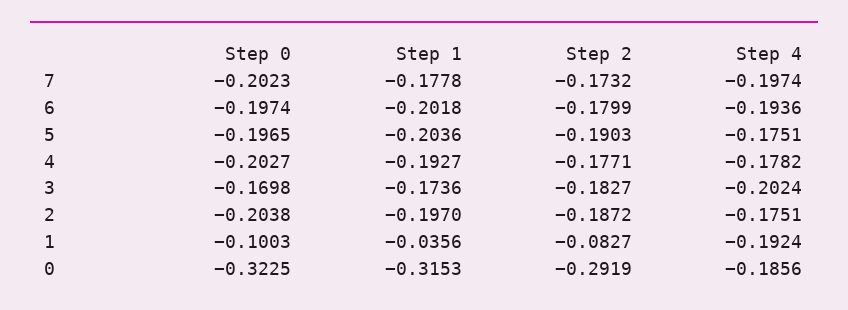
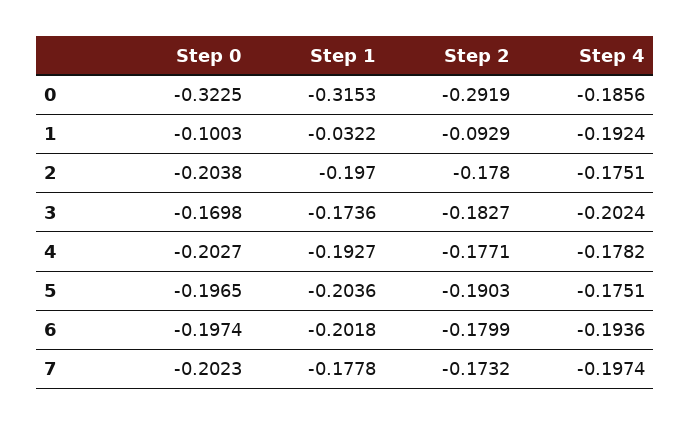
Step 2, 2: -0.1872 -> -0.178
Step 1, 1: -0.0356 -> -0.0322
Step 2, 1: -0.0827 -> -0.0929

